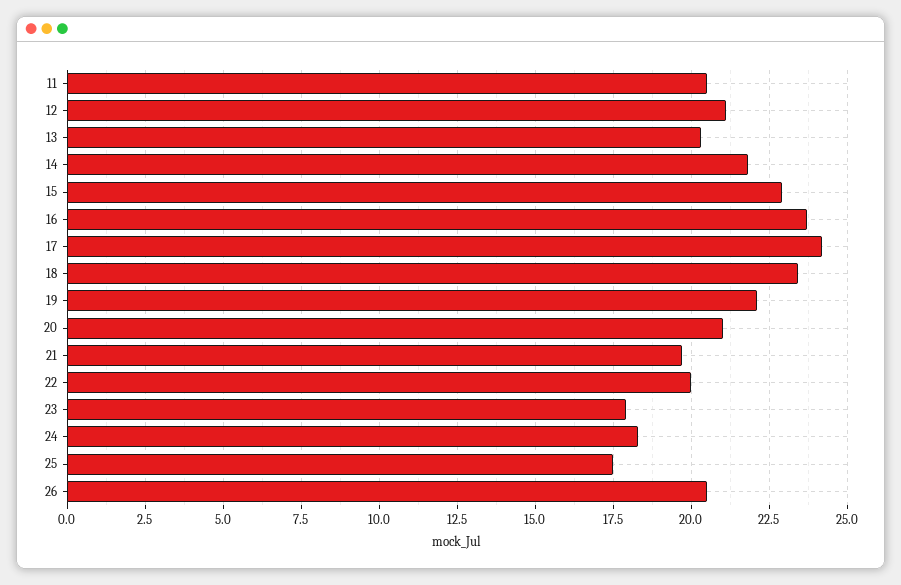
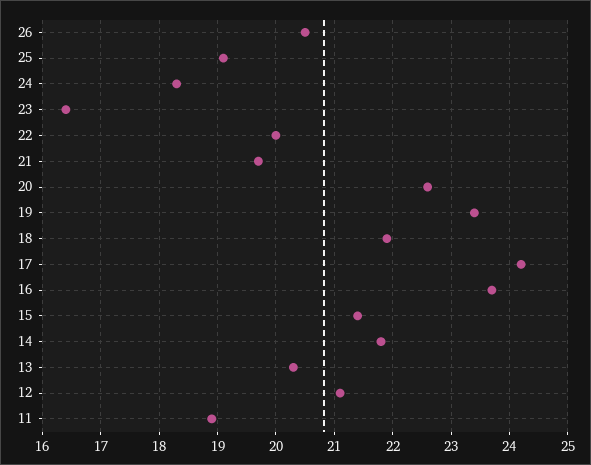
11: 20.5 -> 19
15: 23 -> 21.5
18: 23.5 -> 22
19: 22 -> 23.5
20: 21 -> 22.5
23: 18 -> 16.5
25: 17.5 -> 19

